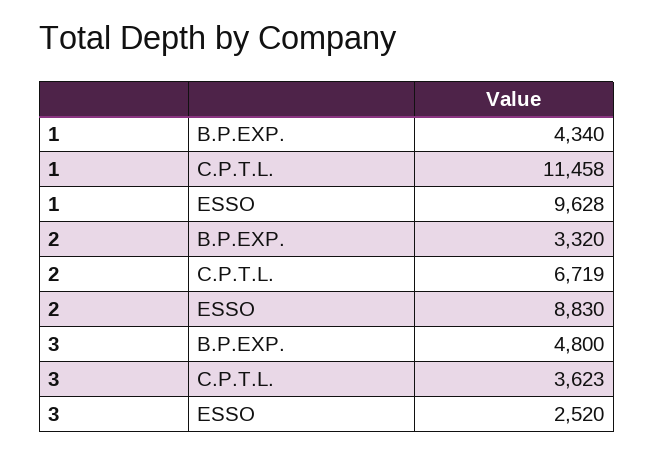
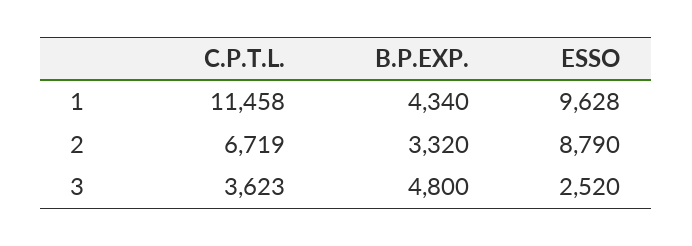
2, ESSO: 8830 -> 8790

